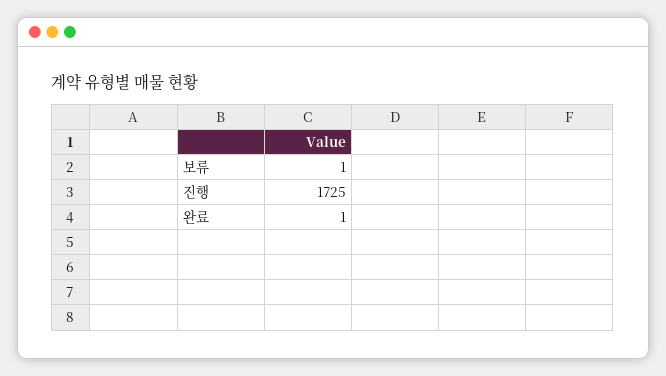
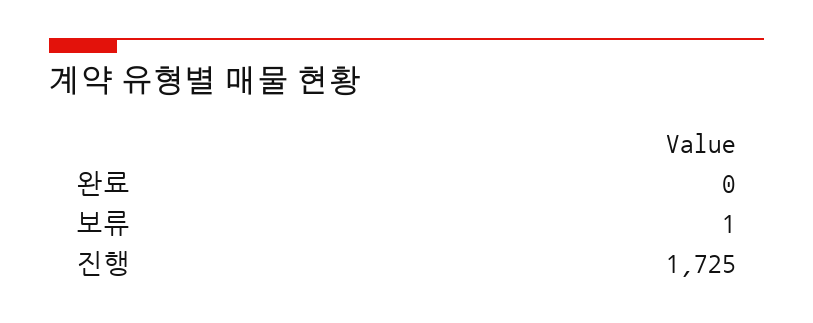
완료: 1 -> 0

